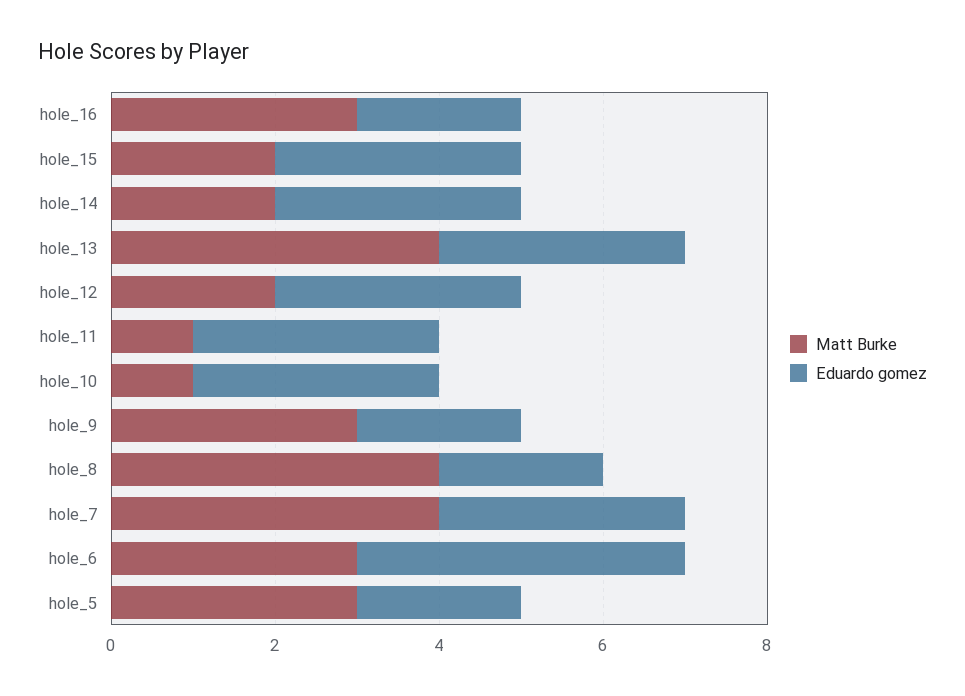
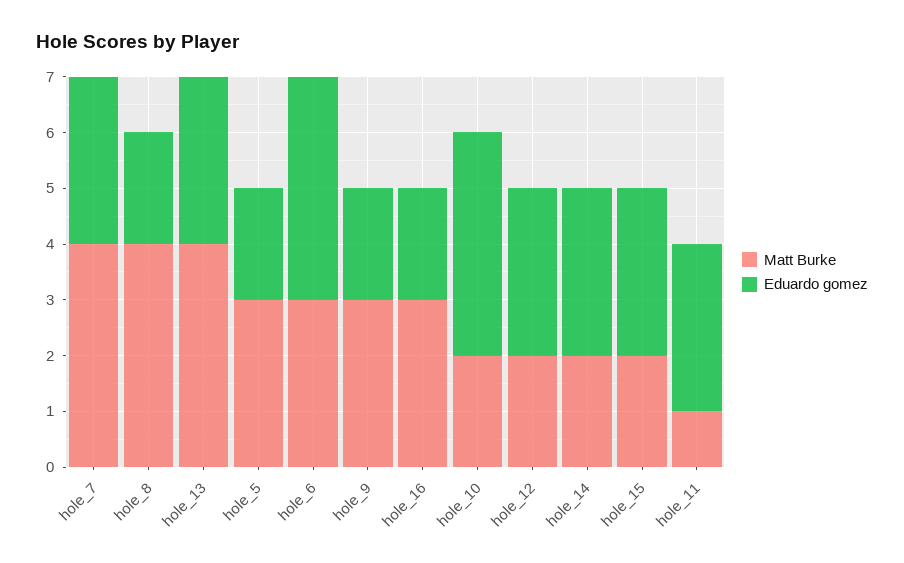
Matt Burke, hole_10: 1 -> 2
Eduardo gomez, hole_10: 3 -> 4

